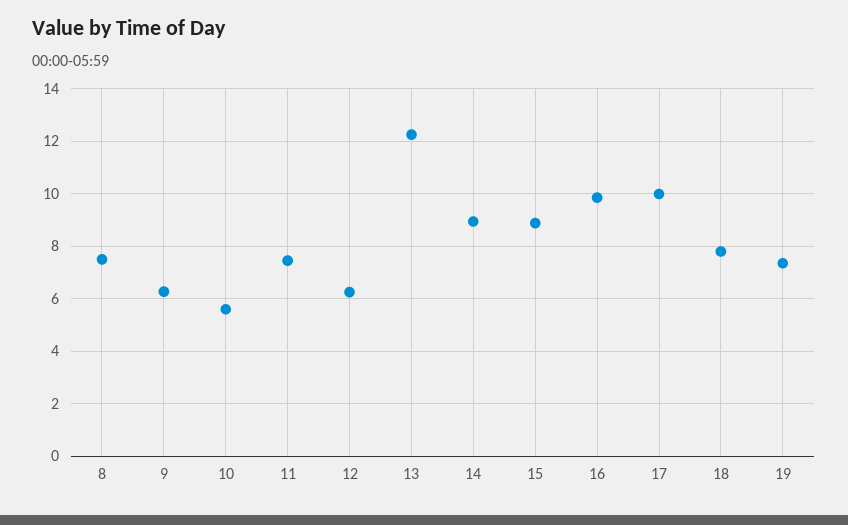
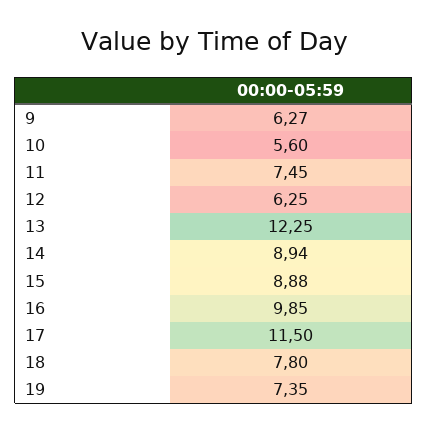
8: 7.5 -> none
17: 10 -> 11.5

